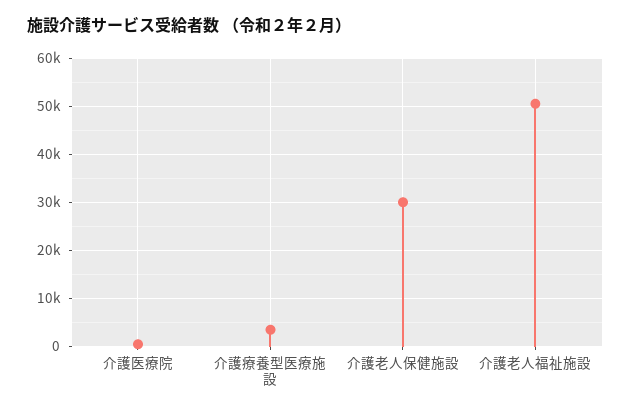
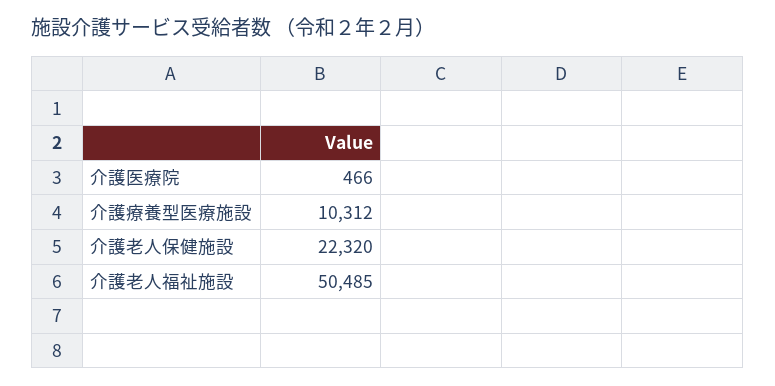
介護療養型医療施設: 4000 -> 10312
介護老人保健施設: 30000 -> 22320

